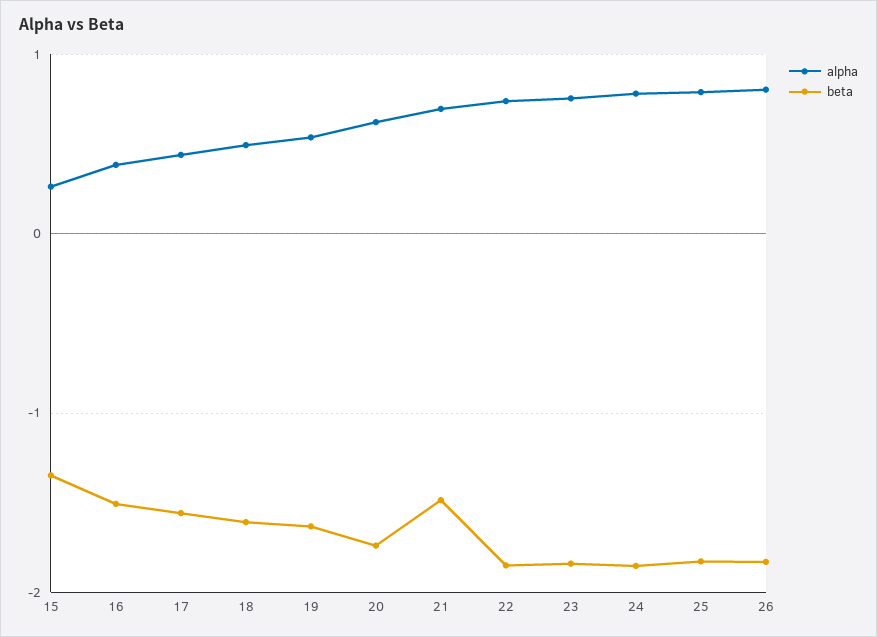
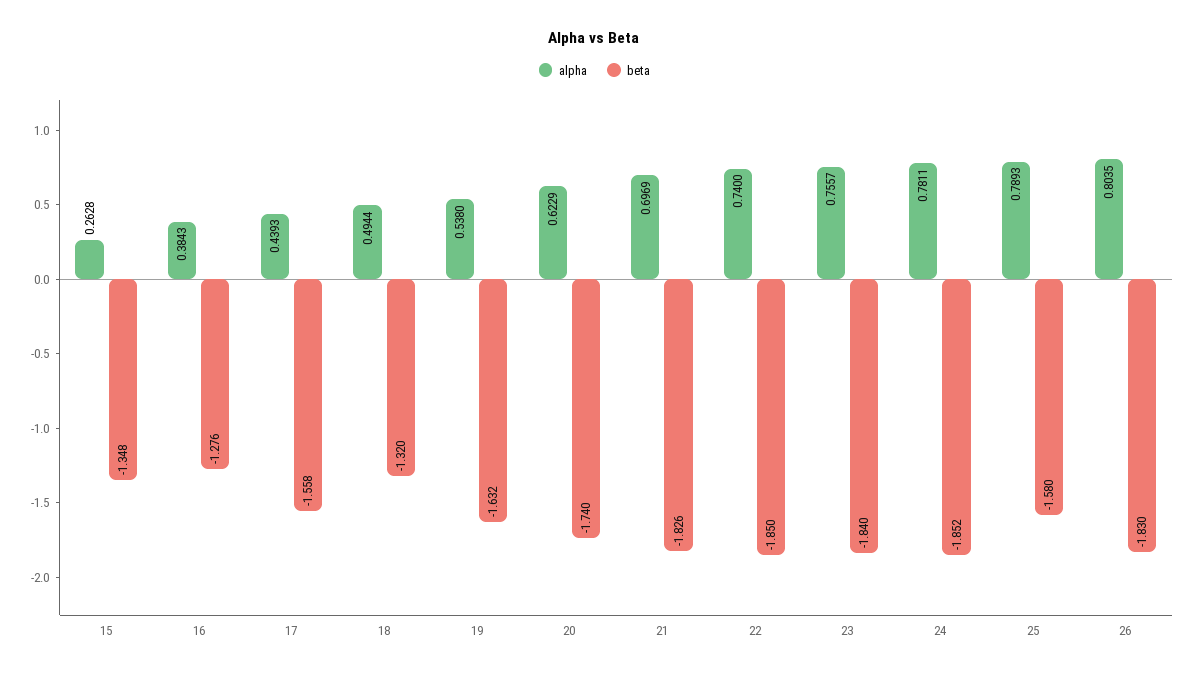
beta, 16: -1.5 -> -1.276
beta, 18: -1.6 -> -1.32
beta, 21: -1.5 -> -1.826
beta, 25: -1.8 -> -1.58

